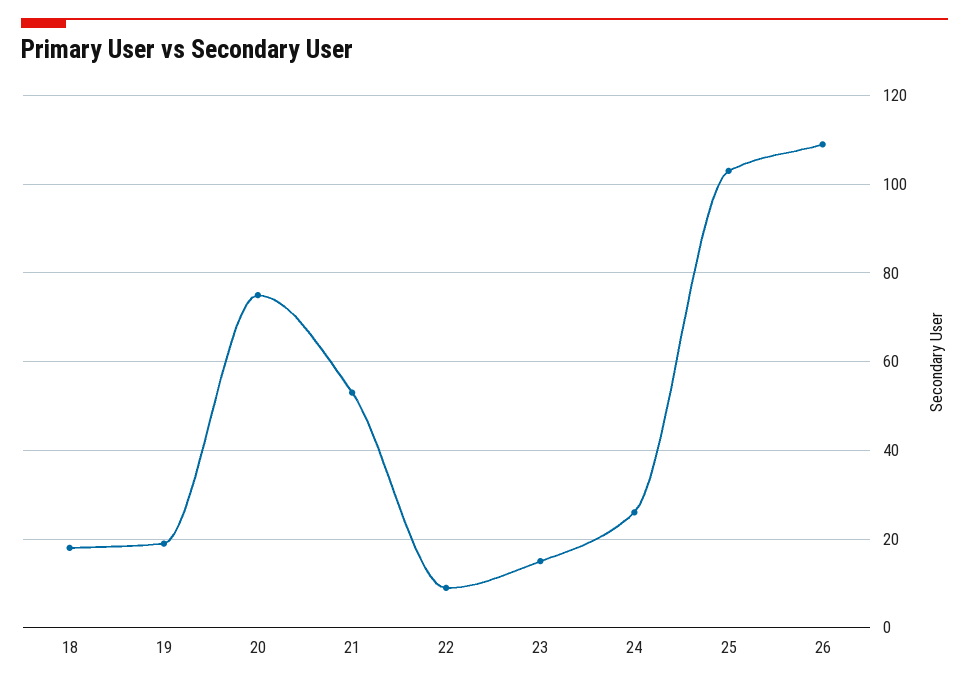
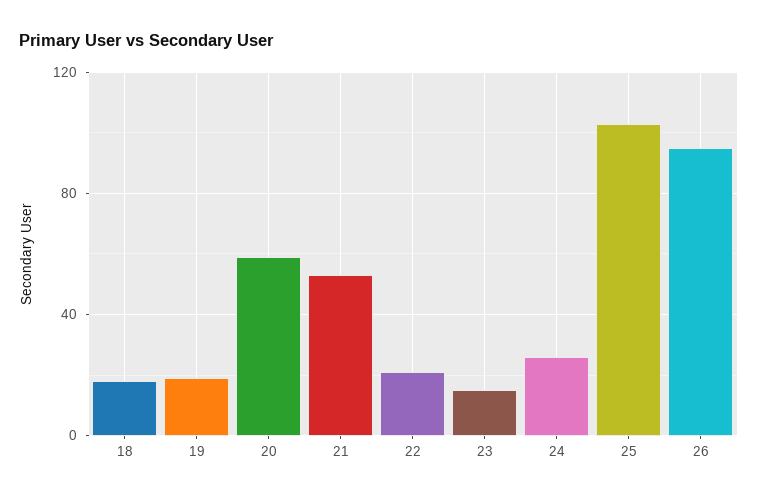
20: 75 -> 60
22: 10 -> 20
26: 110 -> 95

